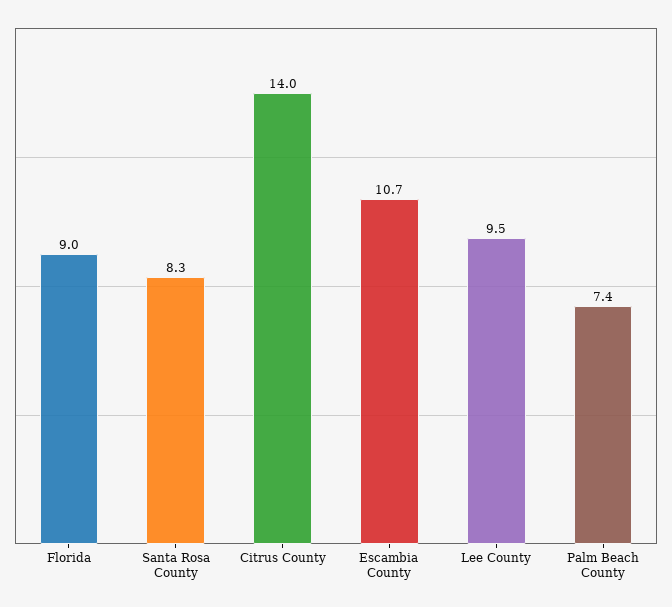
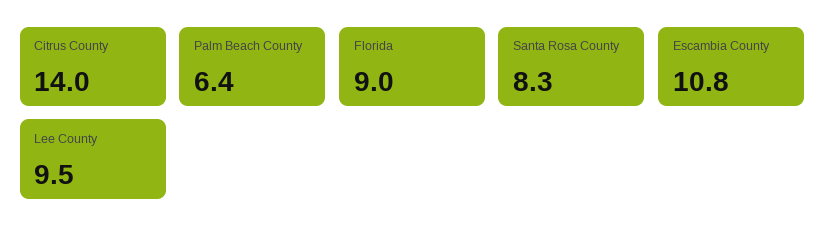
Escambia County: 10.7 -> 10.8
Palm Beach County: 7.4 -> 6.4

